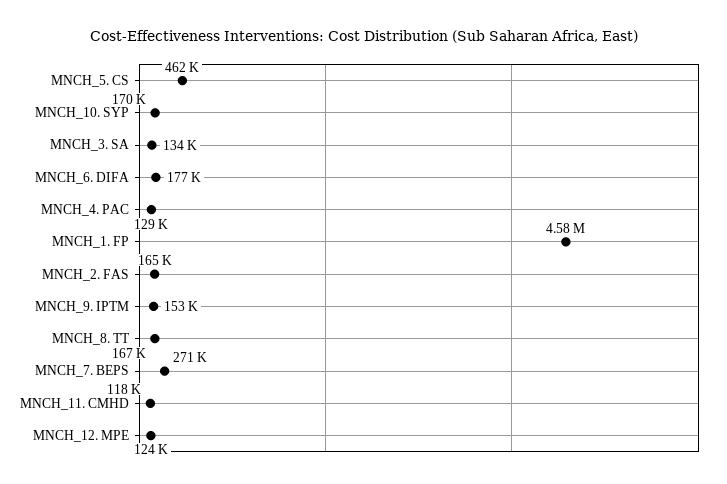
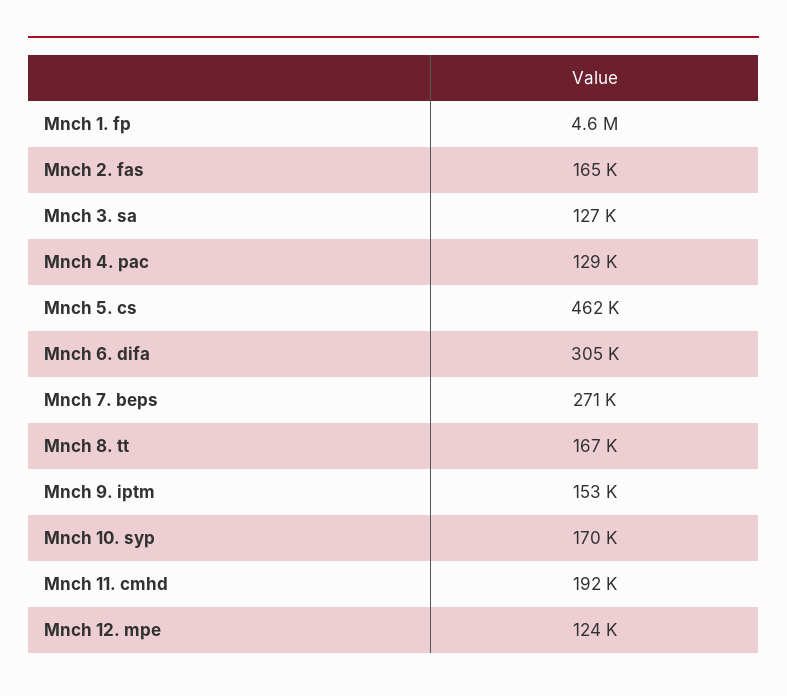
MNCH_3. SA: 134000 -> 127000
MNCH_6. DIFA: 177000 -> 305000
MNCH_11. CMHD: 118000 -> 192000

